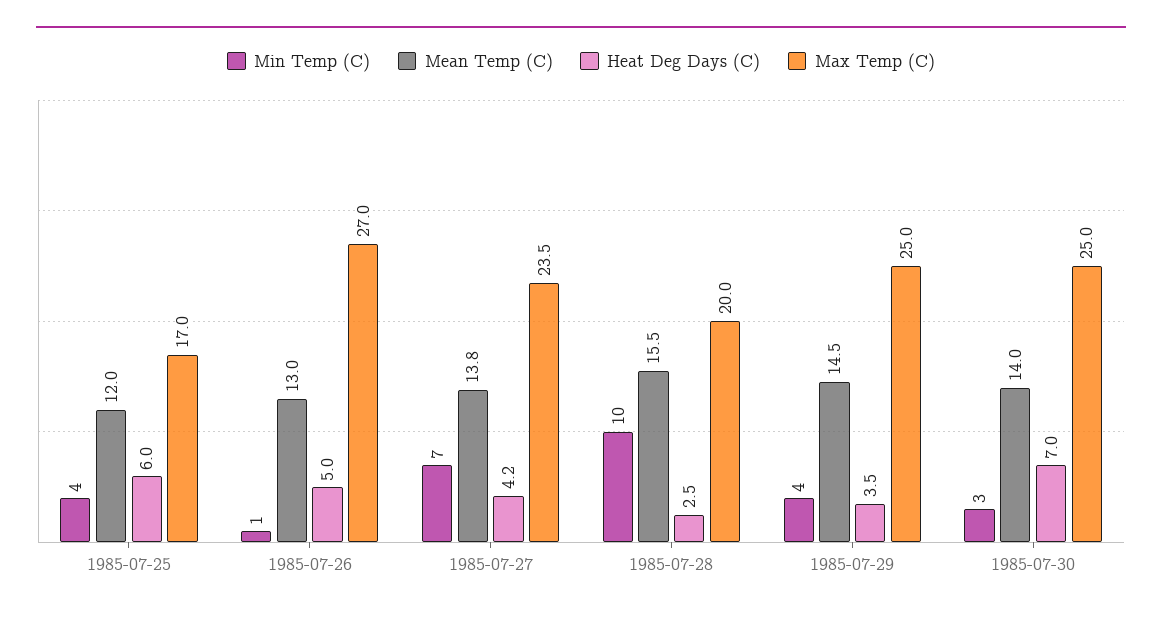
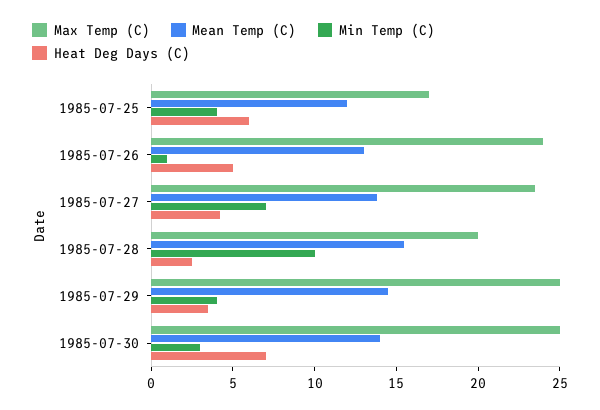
Max Temp (C), 1985-07-26: 27 -> 24

